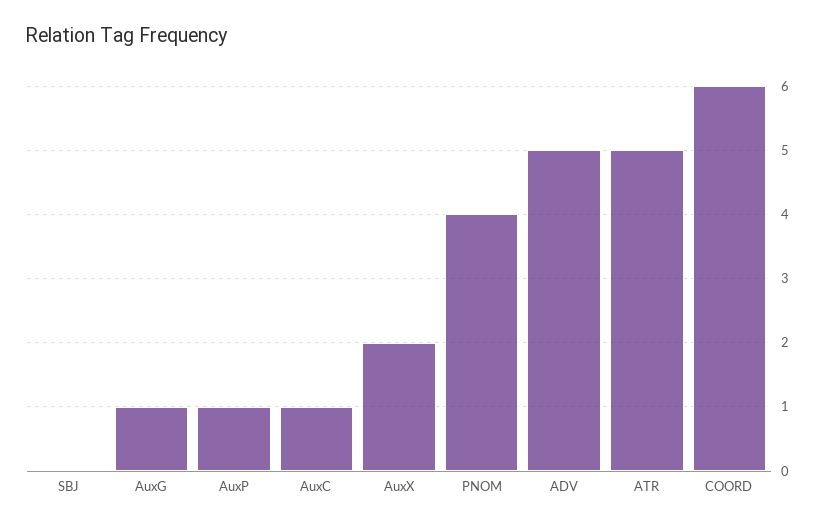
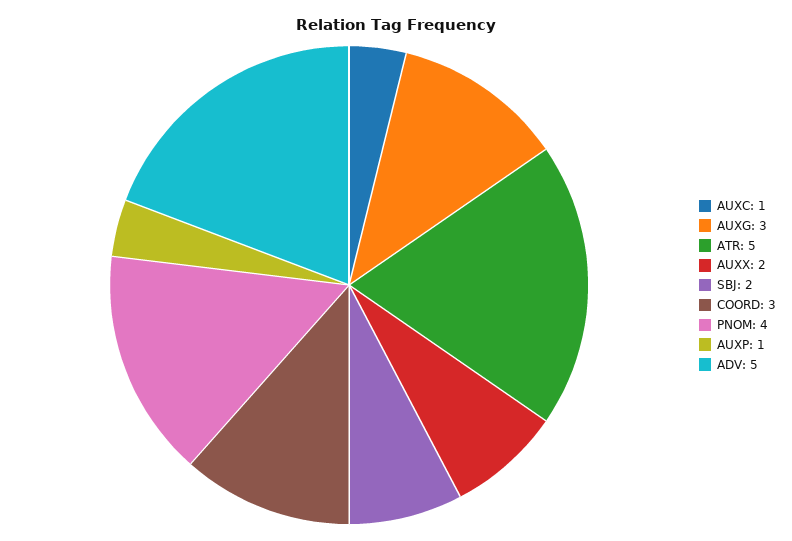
SBJ: 0 -> 2
AuxG: 1 -> 3
COORD: 6 -> 3

